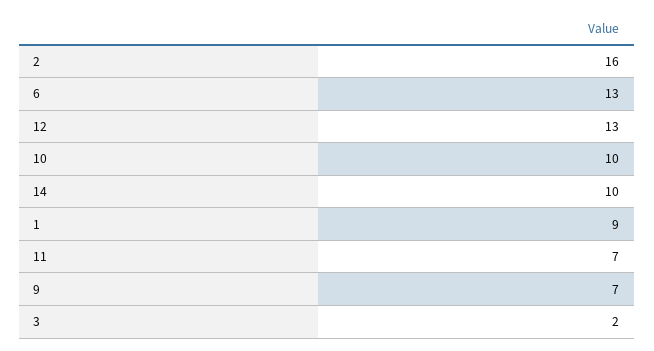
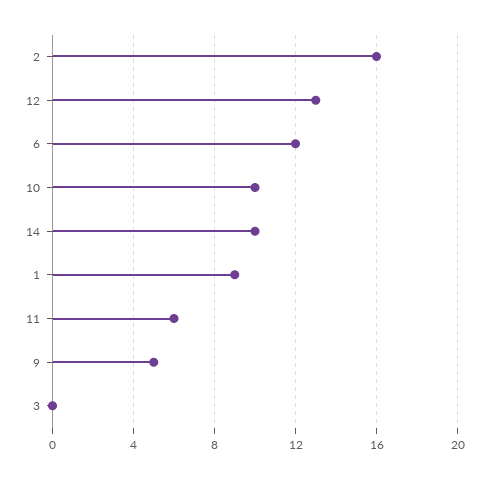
6: 13 -> 12
11: 7 -> 6
9: 7 -> 5
3: 2 -> 0

